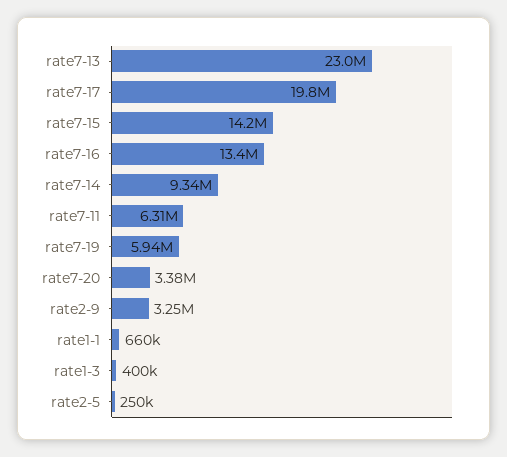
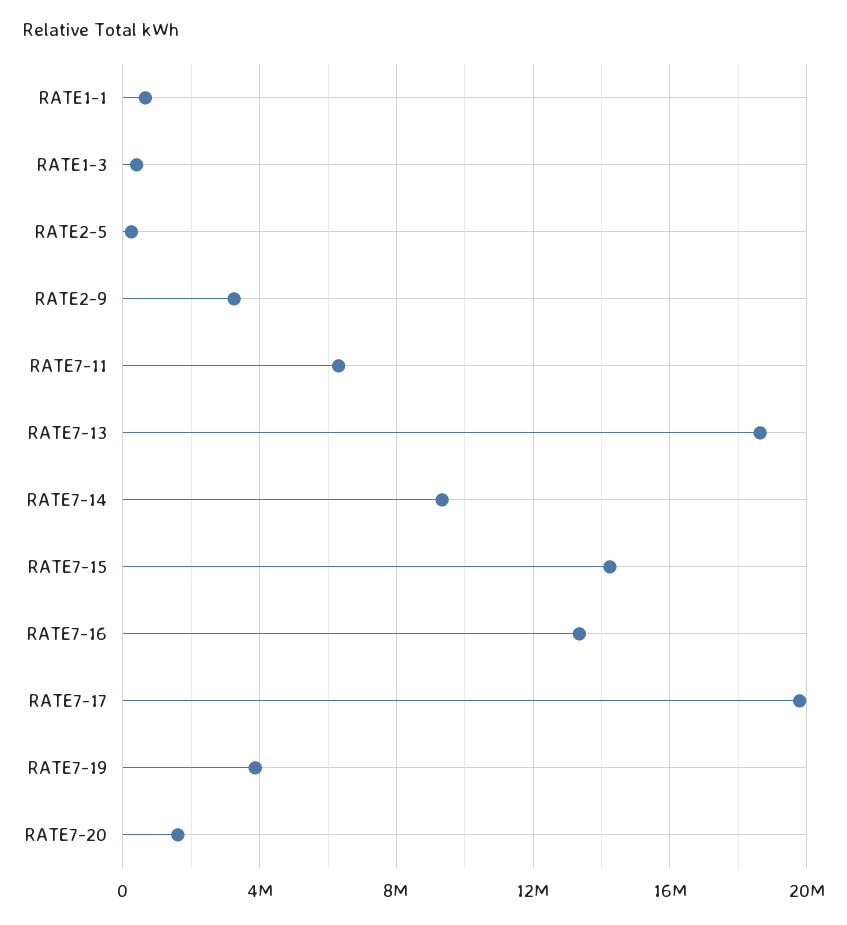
rate7-13: 23000000 -> 18500000
rate7-19: 5940000 -> 4000000
rate7-20: 3380000 -> 1500000

